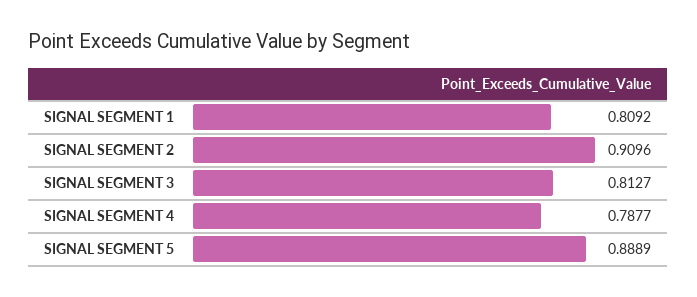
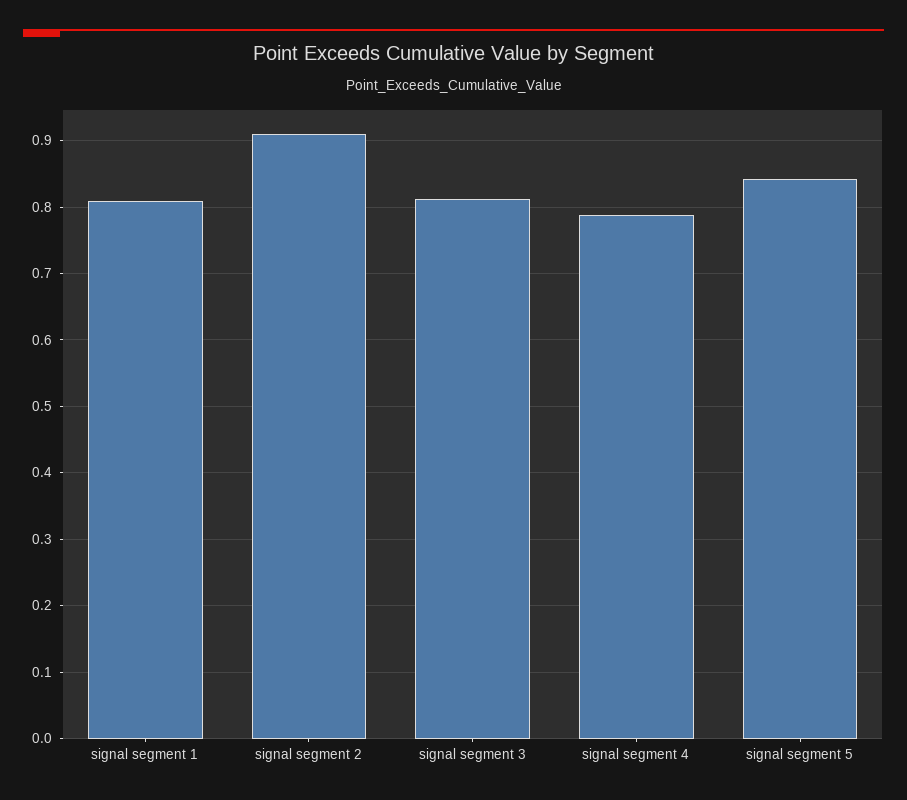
SIGNAL SEGMENT 5: 0.8889 -> 0.84

